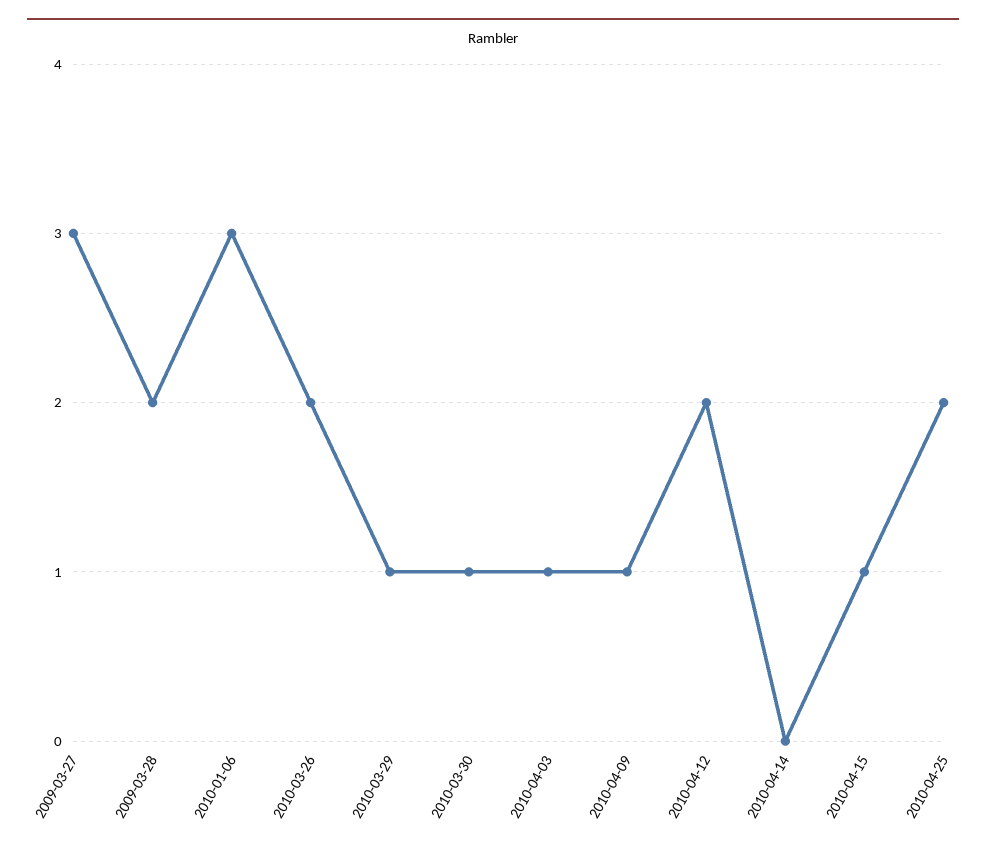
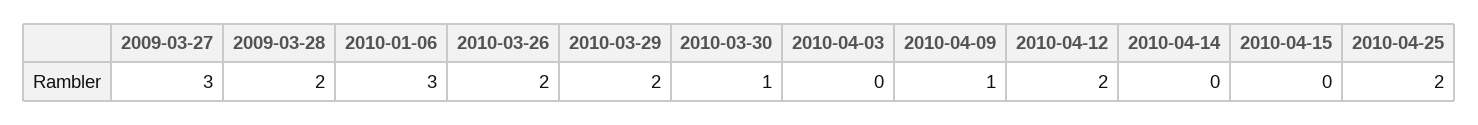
2010-03-29: 1 -> 2
2010-04-03: 1 -> 0
2010-04-15: 1 -> 0

